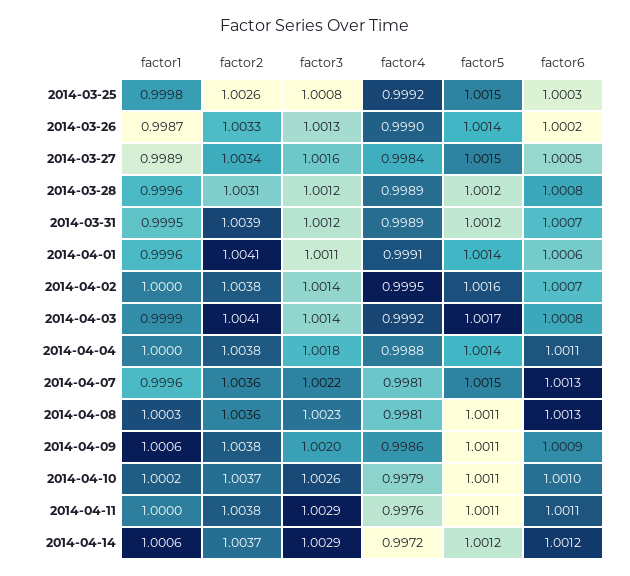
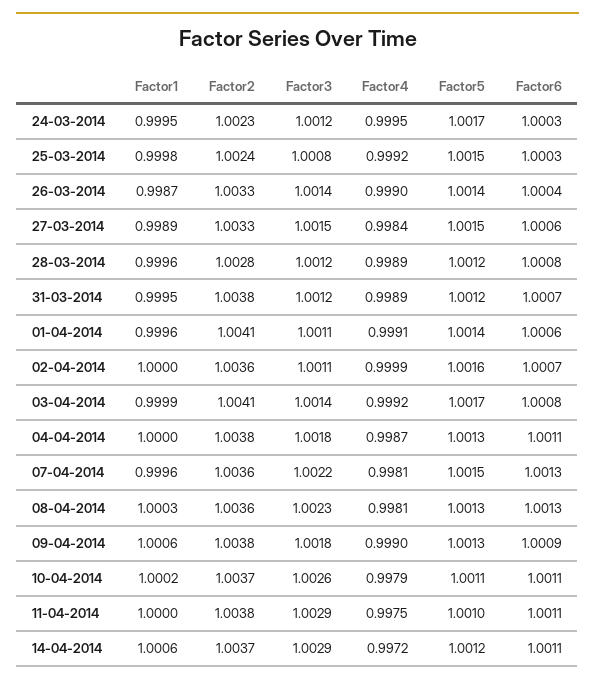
factor2, 2014-03-25: 1.0026 -> 1.0024
factor3, 2014-03-26: 1.0013 -> 1.0014
factor6, 2014-03-26: 1.0002 -> 1.0004
factor2, 2014-03-27: 1.0034 -> 1.0033
factor3, 2014-03-27: 1.0016 -> 1.0015
factor6, 2014-03-27: 1.0005 -> 1.0006
factor2, 2014-03-28: 1.0031 -> 1.0028
factor2, 2014-03-31: 1.0039 -> 1.0038
factor2, 2014-04-02: 1.0038 -> 1.0036
factor3, 2014-04-02: 1.0014 -> 1.0011
factor4, 2014-04-02: 0.9995 -> 0.9999
factor4, 2014-04-04: 0.9988 -> 0.9987
factor5, 2014-04-04: 1.0014 -> 1.0013
factor5, 2014-04-08: 1.0011 -> 1.0013
factor3, 2014-04-09: 1.002 -> 1.0018
factor4, 2014-04-09: 0.9986 -> 0.999
factor5, 2014-04-09: 1.0011 -> 1.0013
factor6, 2014-04-10: 1.001 -> 1.0011
factor4, 2014-04-11: 0.9976 -> 0.9975
factor5, 2014-04-11: 1.0011 -> 1.001
factor6, 2014-04-14: 1.0012 -> 1.0011
factor1, 24-03-2014: none -> 0.9995
factor2, 24-03-2014: none -> 1.0023
factor3, 24-03-2014: none -> 1.0012
factor4, 24-03-2014: none -> 0.9995
factor5, 24-03-2014: none -> 1.0017
factor6, 24-03-2014: none -> 1.0003

